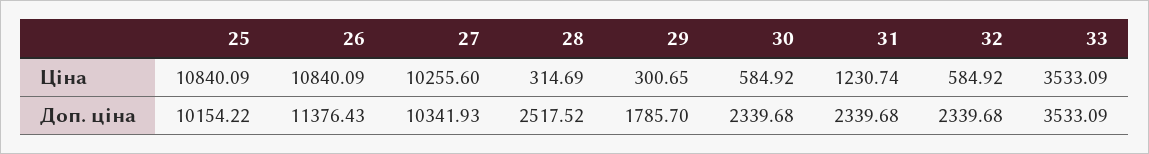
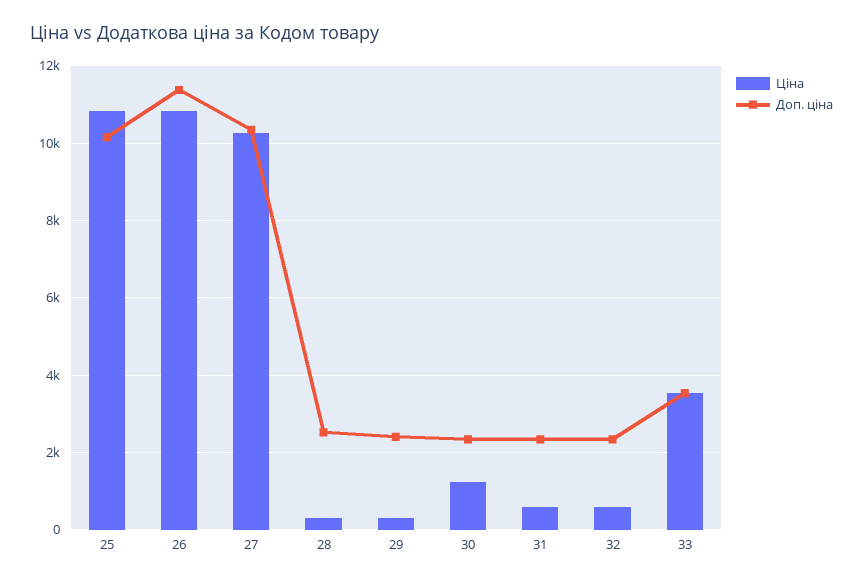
Ціна, 30: 584.92 -> 1200
Ціна, 31: 1230.74 -> 600
Доп. ціна, 29: 1785.7 -> 2400

